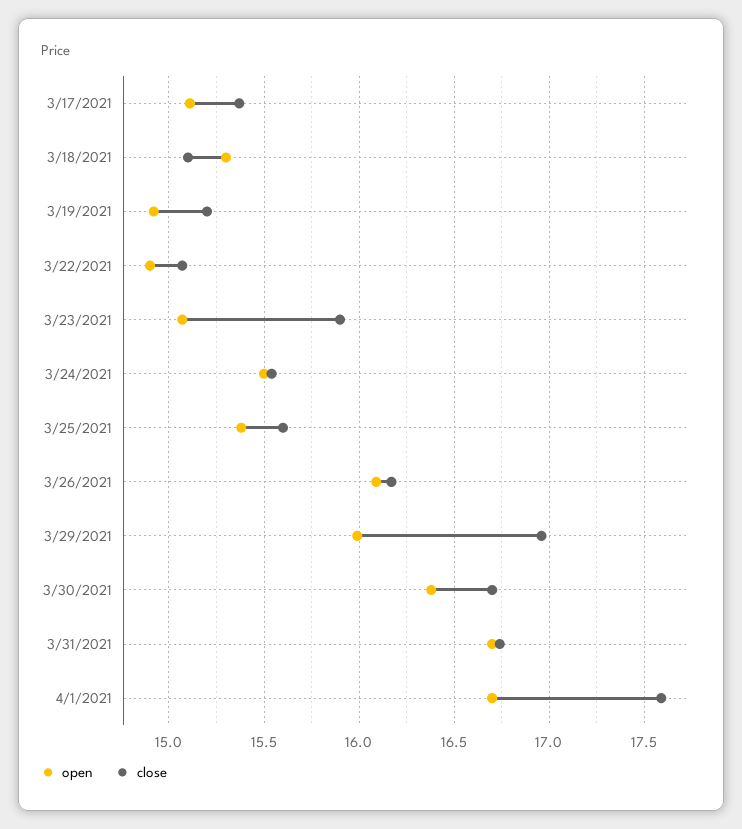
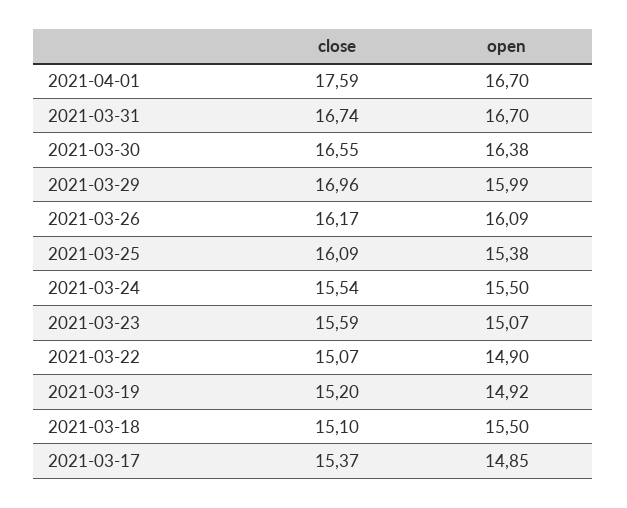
open, 3/17/2021: 15.1 -> 14.85
open, 3/18/2021: 15.3 -> 15.5
close, 3/23/2021: 15.9 -> 15.59
close, 3/25/2021: 15.6 -> 16.09
close, 3/30/2021: 16.7 -> 16.55

